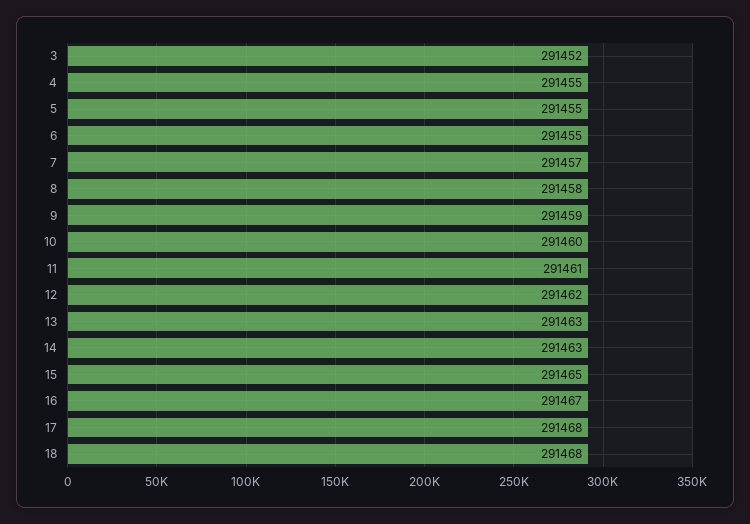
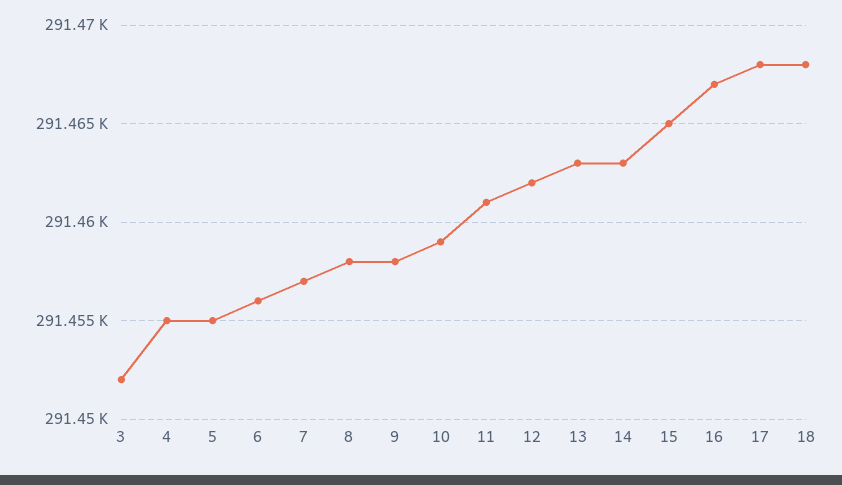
6: 291455 -> 291456
9: 291459 -> 291458
10: 291460 -> 291459

